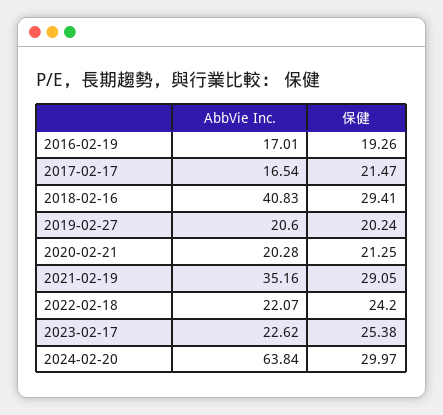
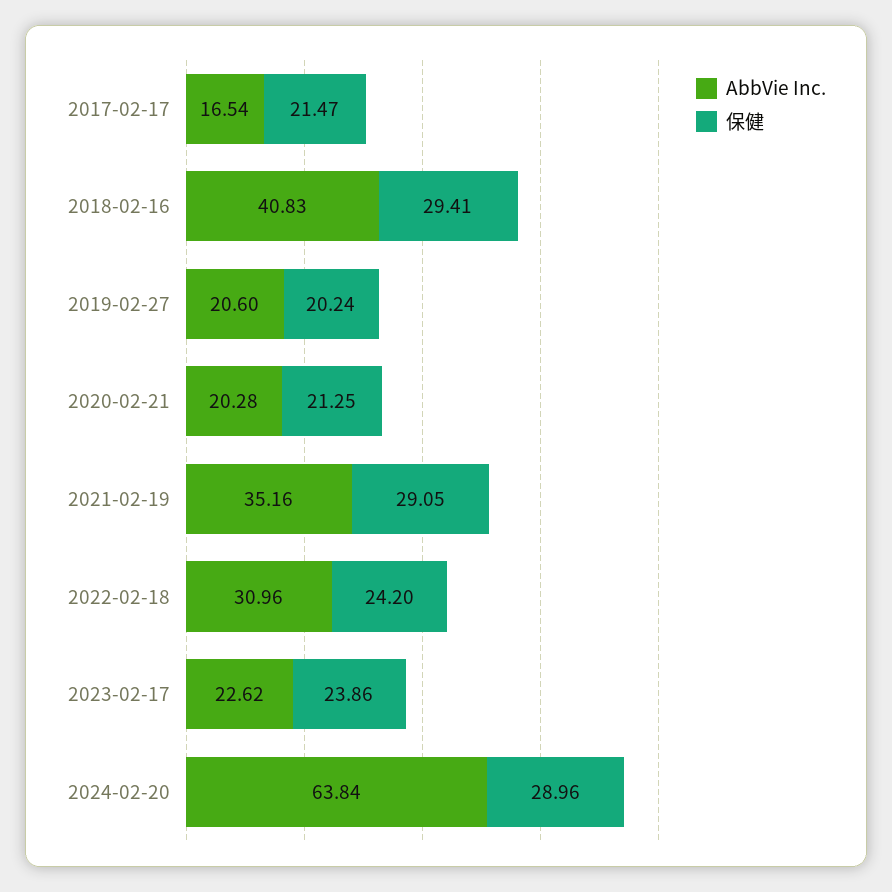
AbbVie Inc., 2016-02-19: 17.01 -> none
保健, 2016-02-19: 19.26 -> none
AbbVie Inc., 2022-02-18: 22.07 -> 30.96
保健, 2023-02-17: 25.38 -> 23.86
保健, 2024-02-20: 29.97 -> 28.96

